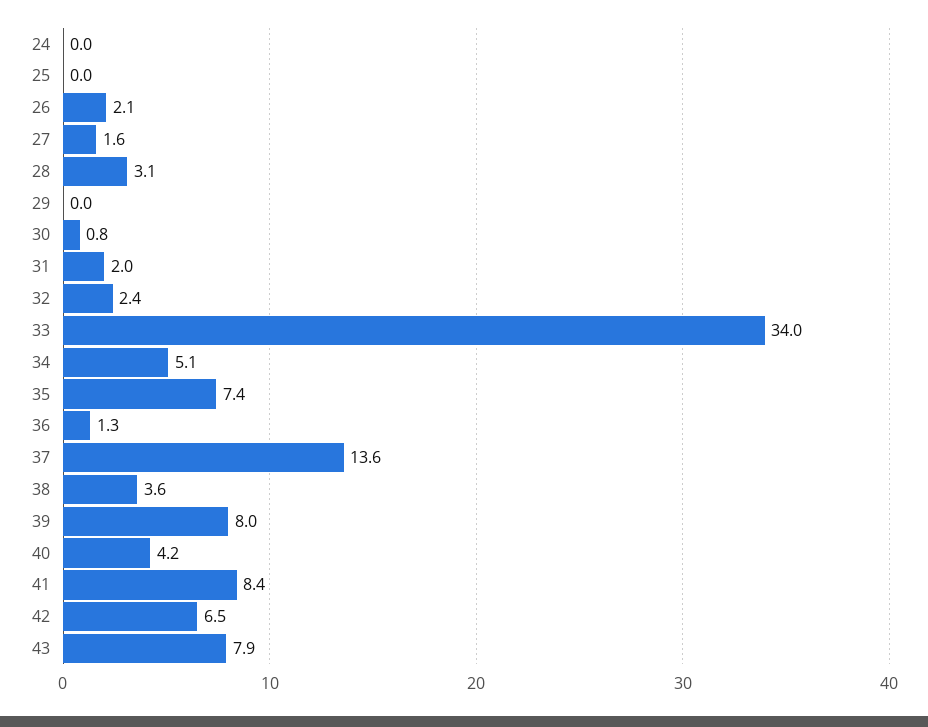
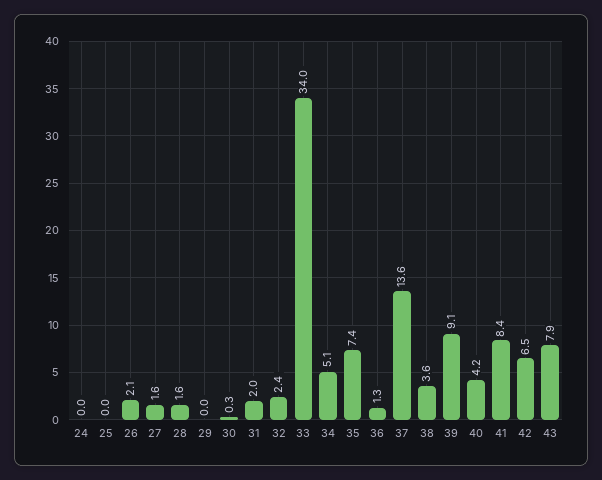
28: 3.1 -> 1.6
30: 0.8 -> 0.3
39: 8 -> 9.1

